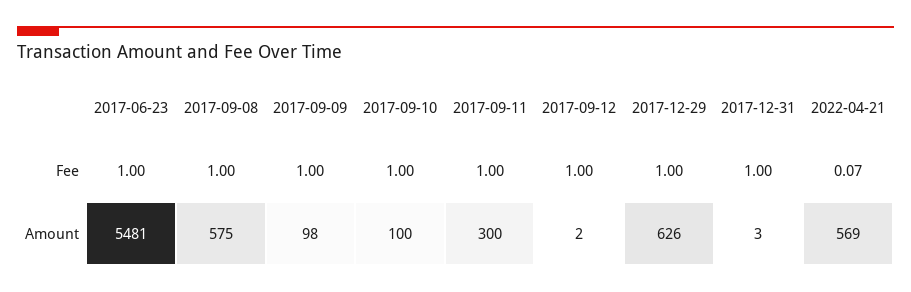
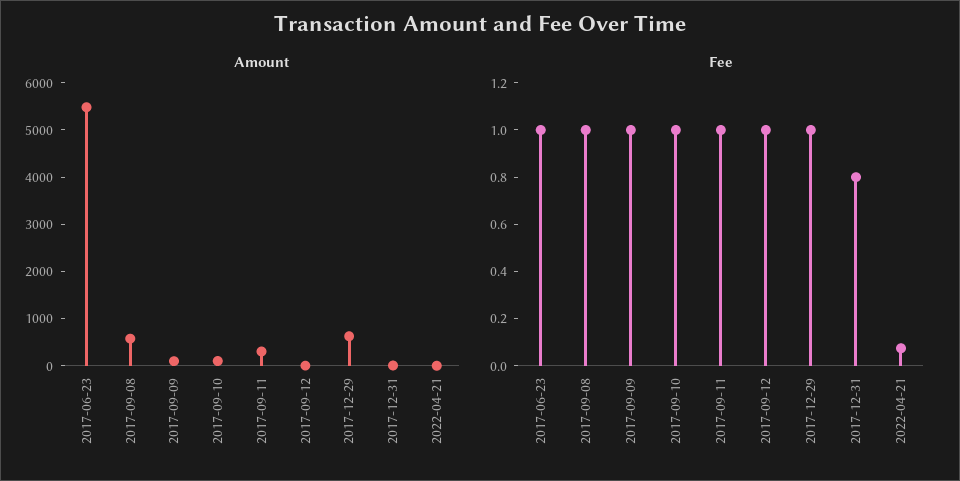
Fee, 2017-12-31: 1 -> 0.8
Amount, 2022-04-21: 569 -> 0

